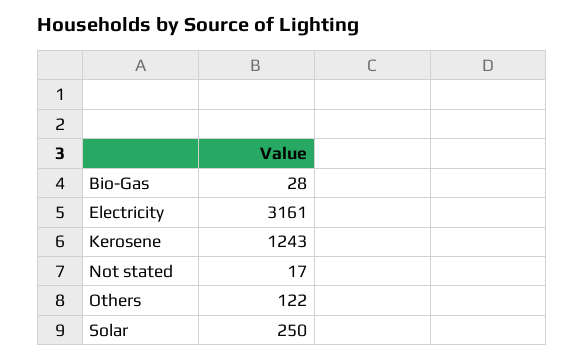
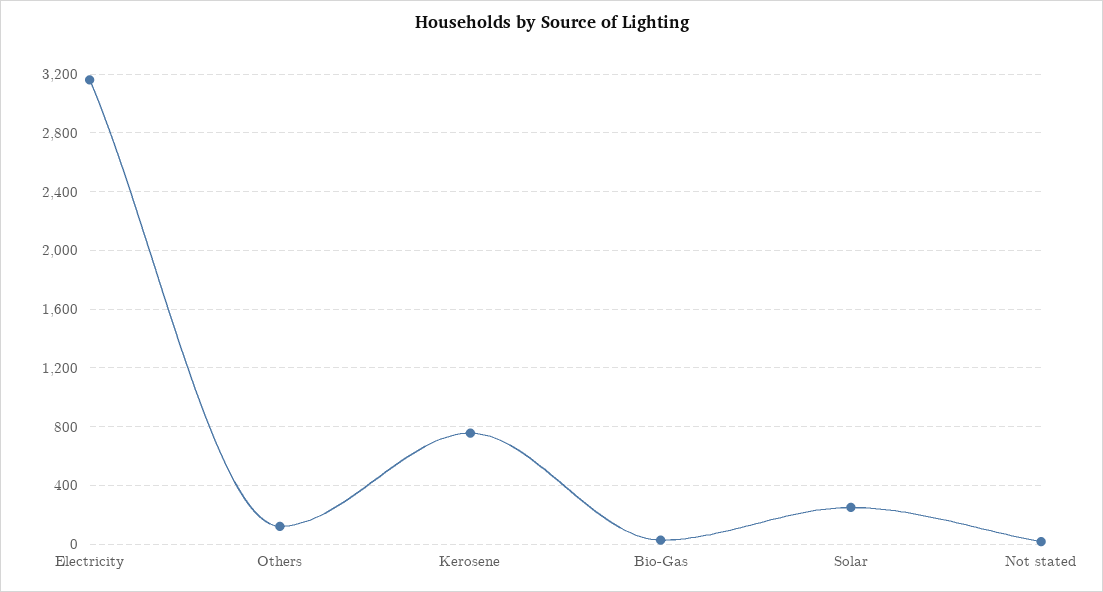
Kerosene: 1243 -> 750

